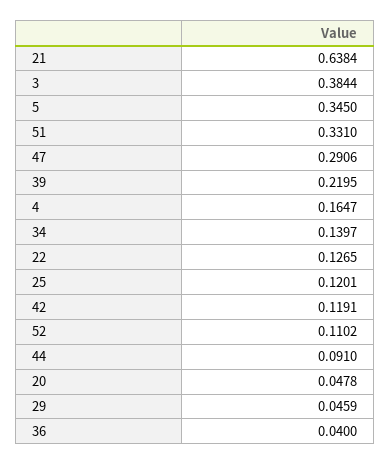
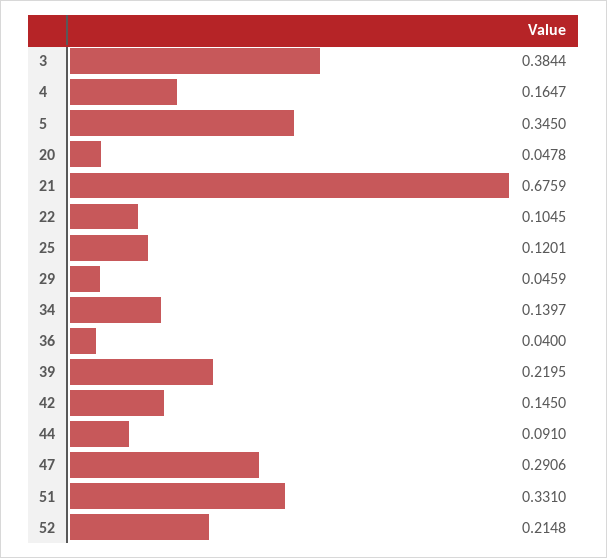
21: 0.6384 -> 0.6759
22: 0.1265 -> 0.1045
42: 0.1191 -> 0.145
52: 0.1102 -> 0.2148

